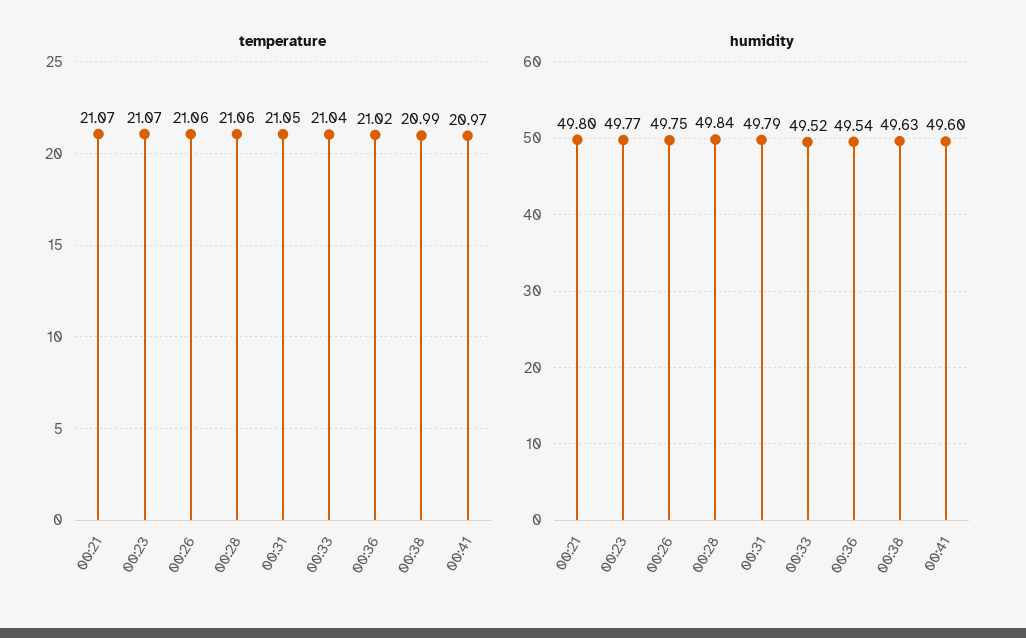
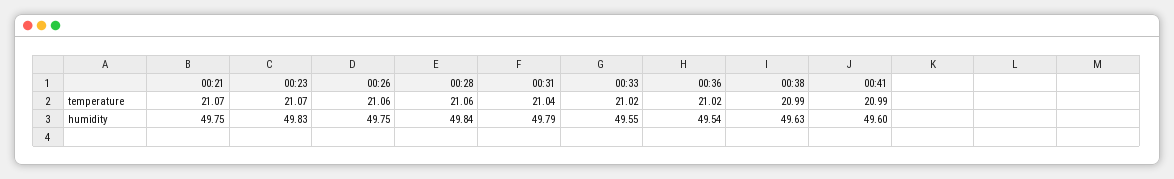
temperature, 00:31: 21.05 -> 21.04
temperature, 00:33: 21.04 -> 21.02
temperature, 00:41: 20.97 -> 20.99
humidity, 00:21: 49.8 -> 49.75
humidity, 00:23: 49.77 -> 49.83
humidity, 00:33: 49.52 -> 49.55

